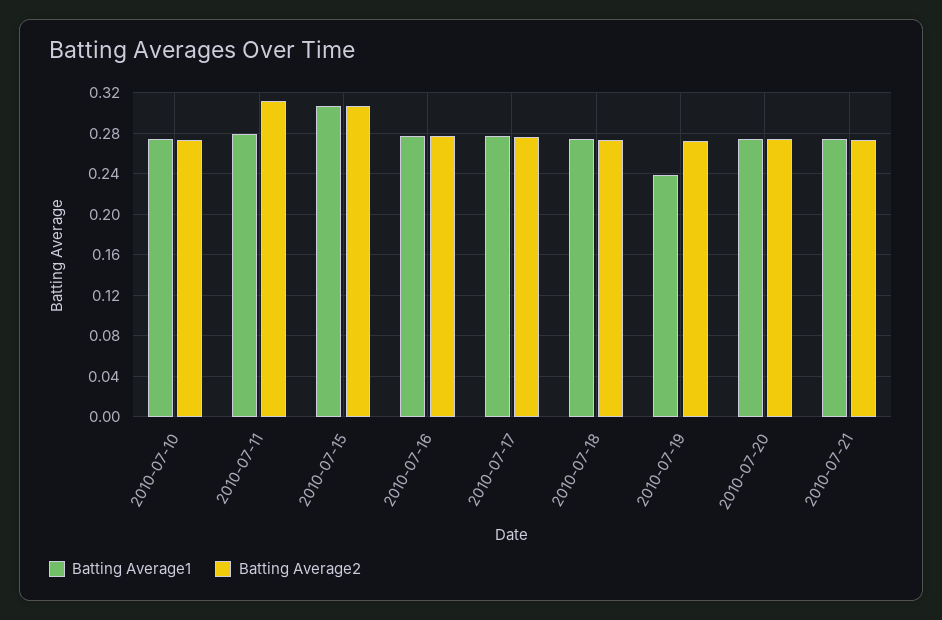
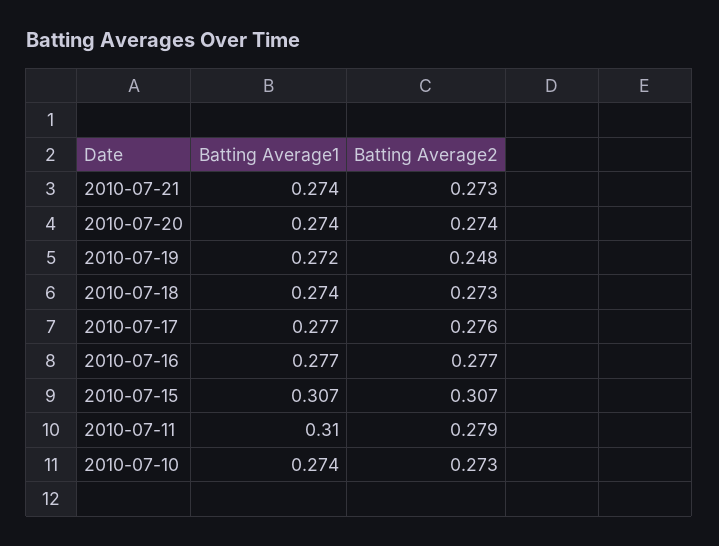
Batting Average1, 2010-07-11: 0.28 -> 0.31
Batting Average2, 2010-07-11: 0.31 -> 0.279
Batting Average1, 2010-07-19: 0.24 -> 0.272
Batting Average2, 2010-07-19: 0.27 -> 0.248

